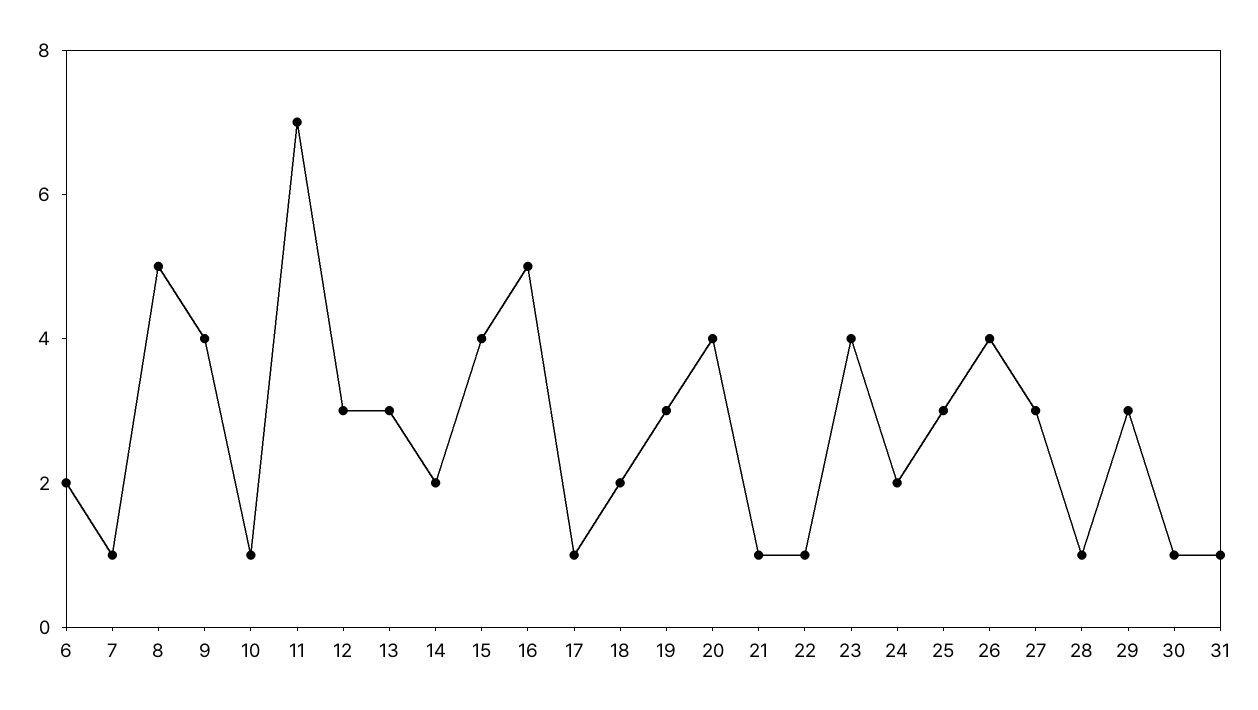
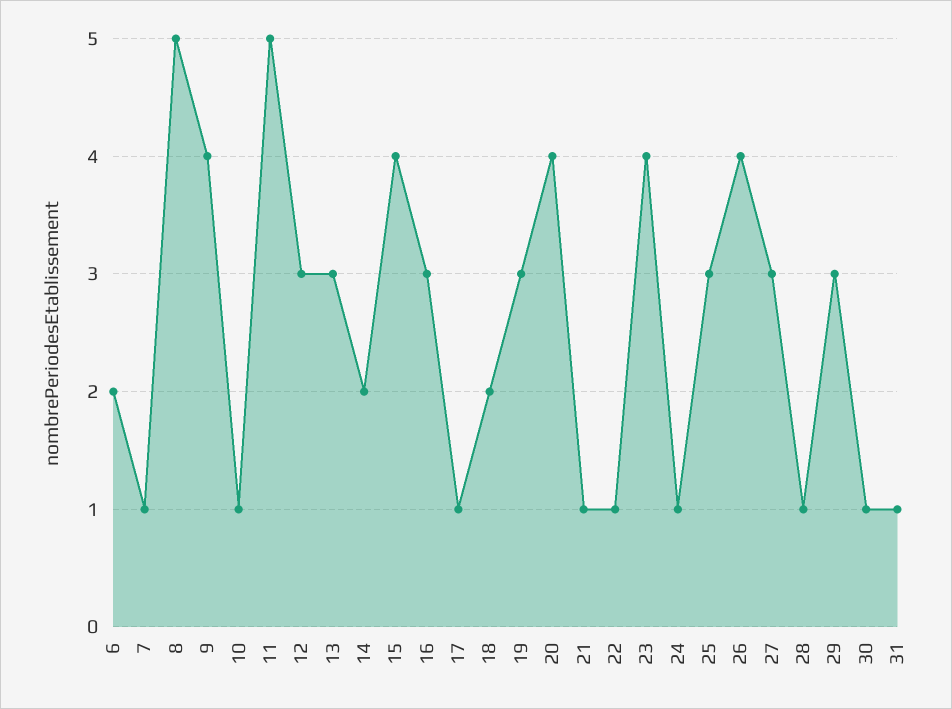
11: 7 -> 5
16: 5 -> 3
24: 2 -> 1

